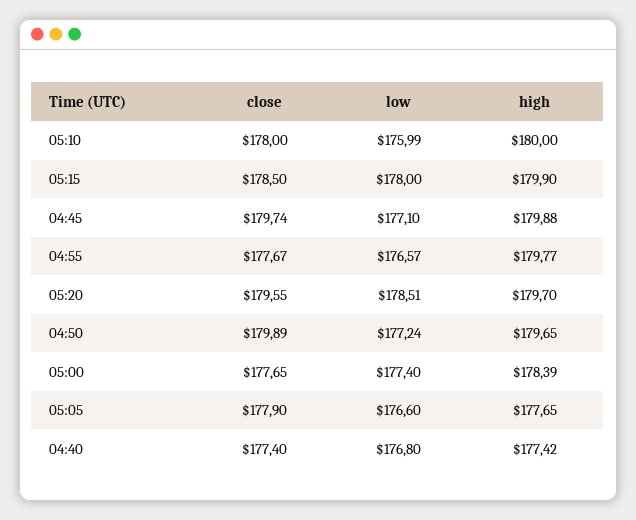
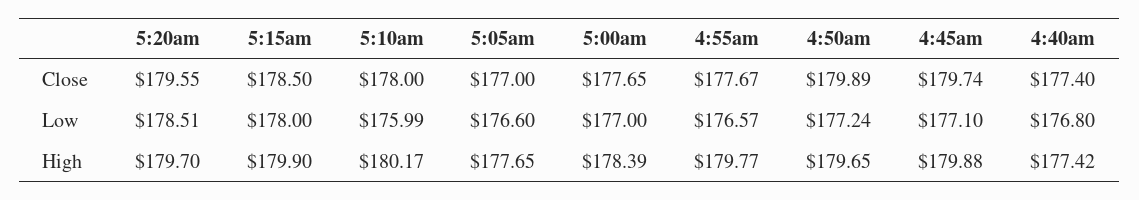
high, 05:10: 180 -> 180.17
low, 05:00: 177.4 -> 177
close, 05:05: 177.9 -> 177

